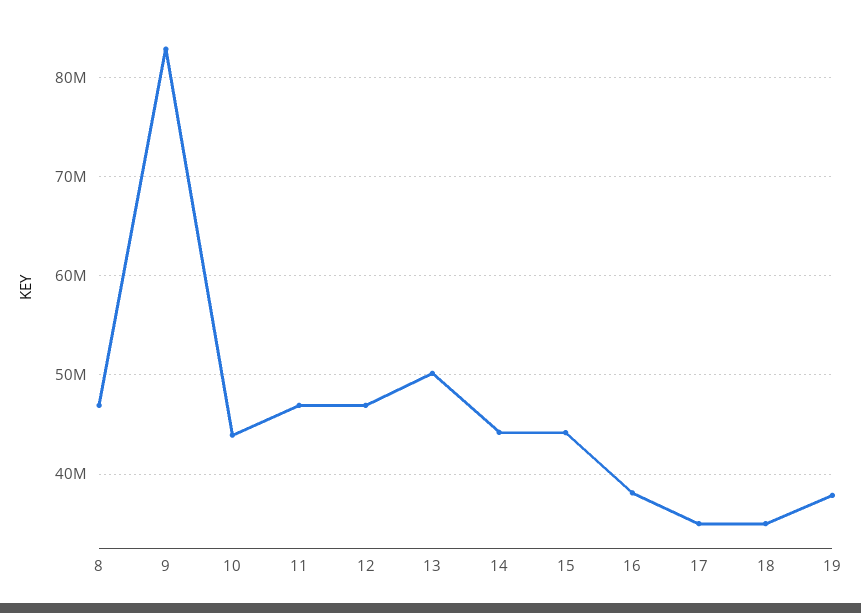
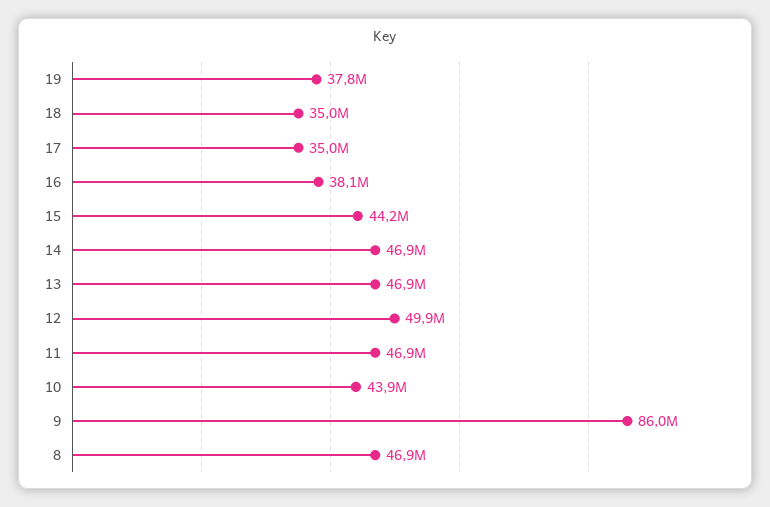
9: 83000000 -> 86000000
12: 47000000 -> 49900000
13: 50000000 -> 46900000
14: 44000000 -> 46900000

